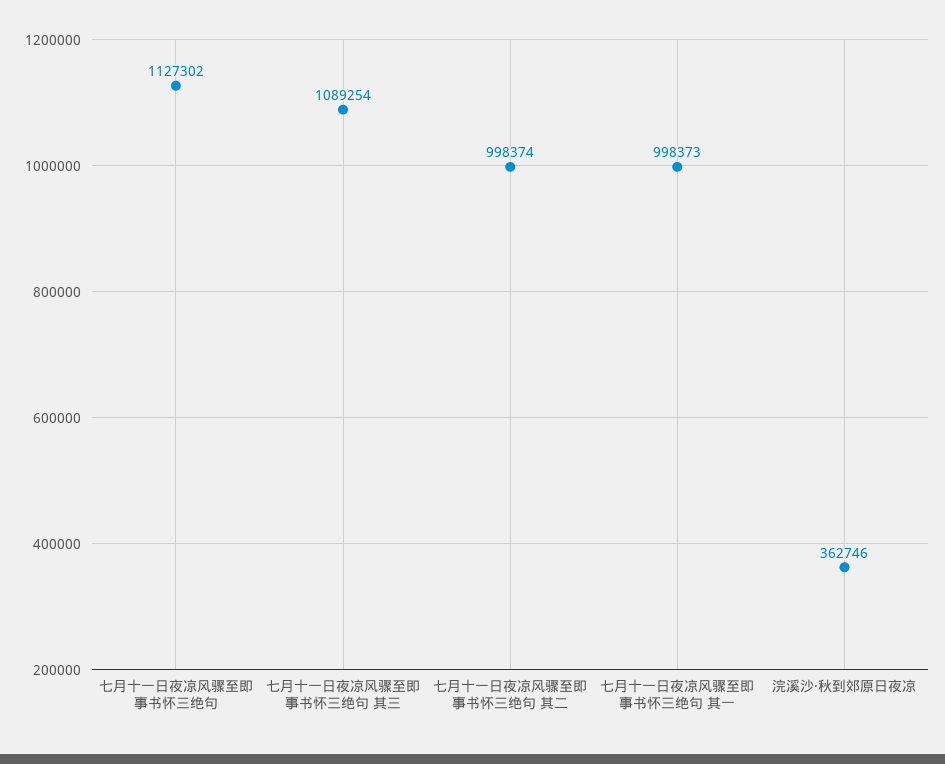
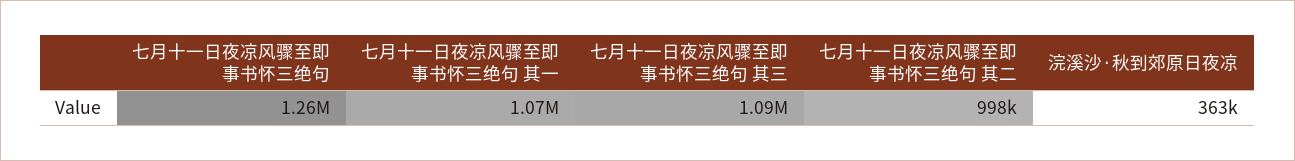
七月十一日夜凉风骤至即事书怀三绝句: 1127302 -> 1260000
七月十一日夜凉风骤至即事书怀三绝句 其一: 998373 -> 1070000

